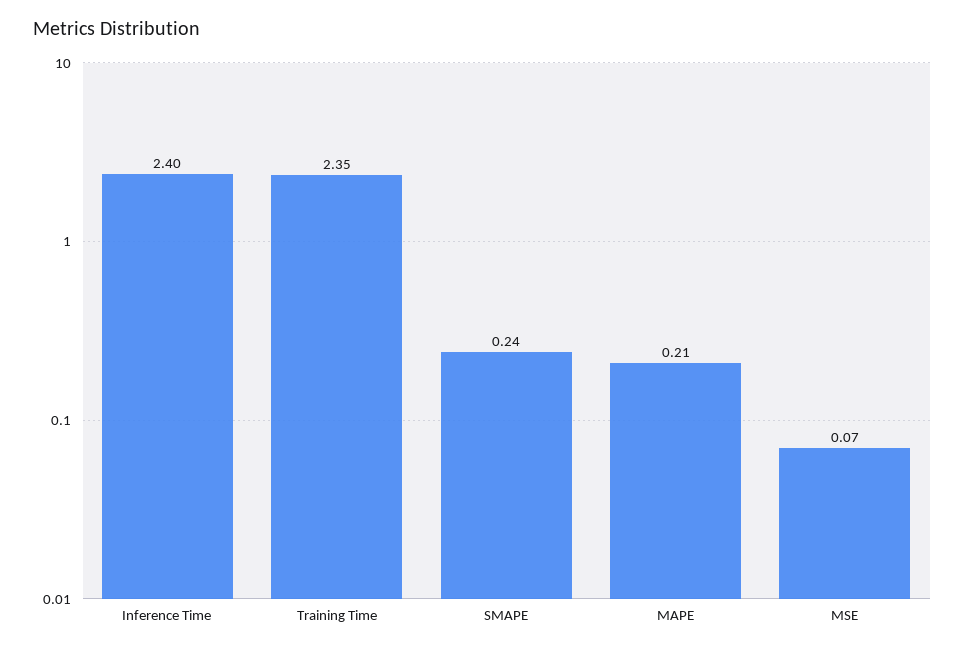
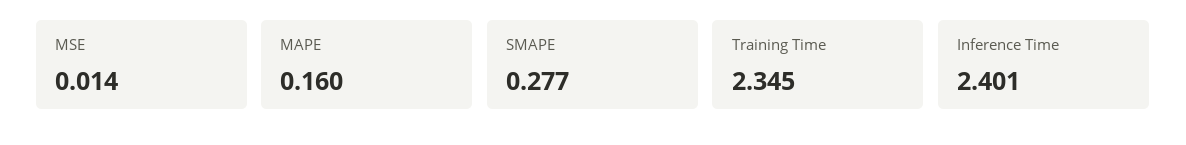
SMAPE: 0.24 -> 0.277
MAPE: 0.21 -> 0.16
MSE: 0.07 -> 0.014

